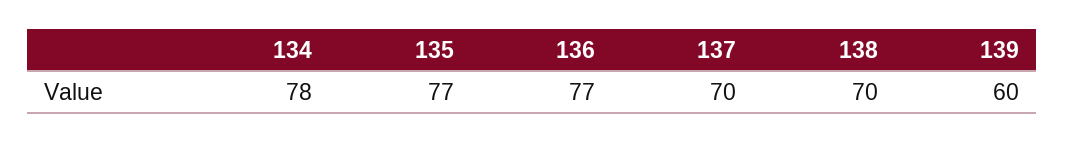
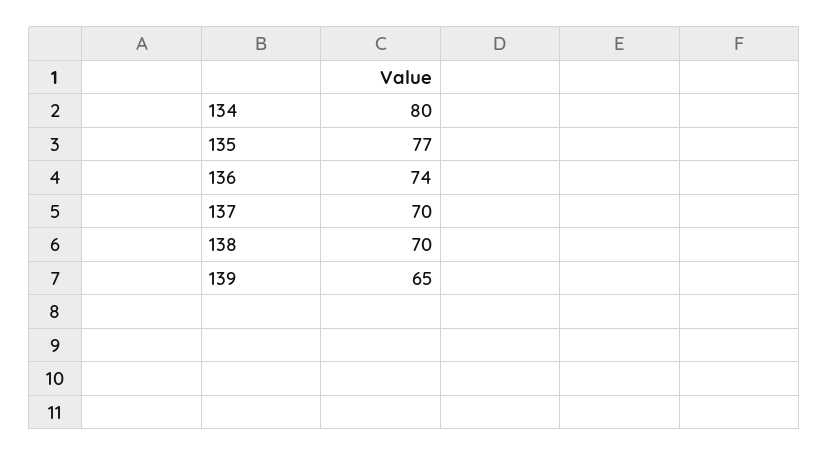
134: 78 -> 80
136: 77 -> 74
139: 60 -> 65

